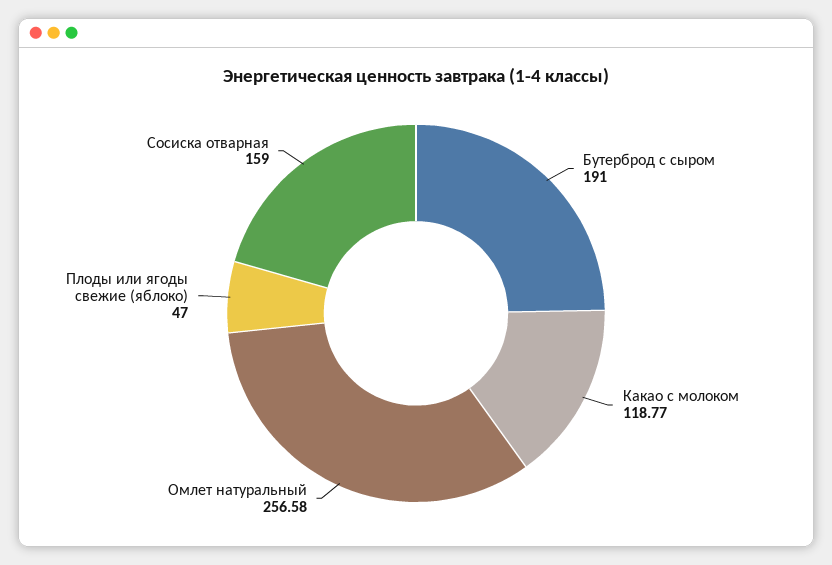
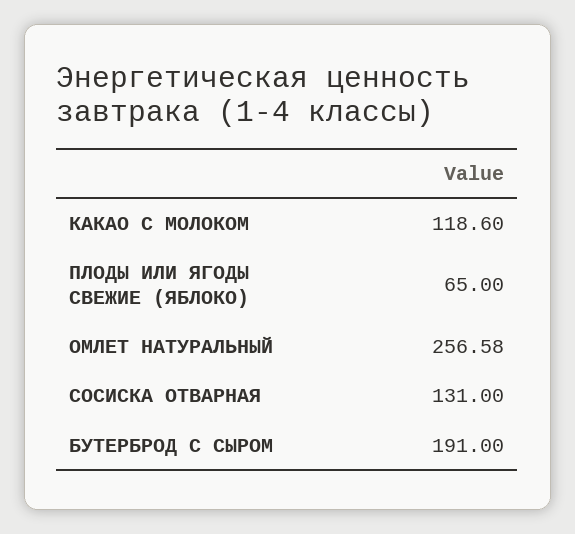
Какао с молоком: 118.77 -> 118.6
Плоды или ягоды свежие (яблоко): 47 -> 65
Сосиска отварная: 159 -> 131

